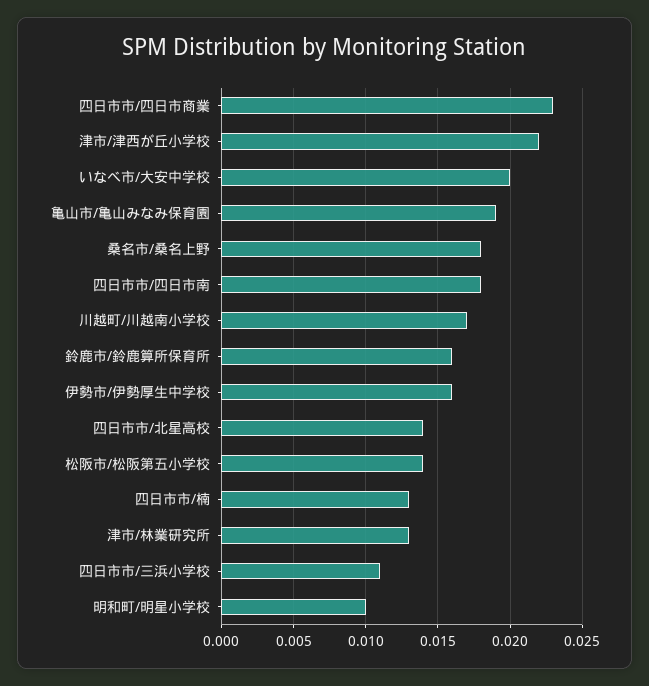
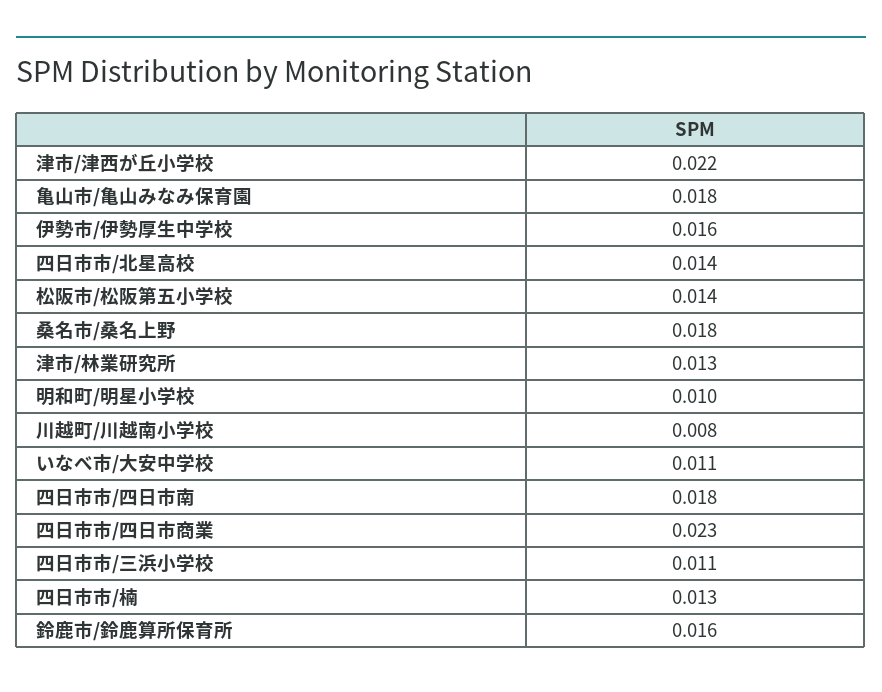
いなべ市/大安中学校: 0.02 -> 0.011
亀山市/亀山みなみ保育園: 0.019 -> 0.018
川越町/川越南小学校: 0.017 -> 0.008

